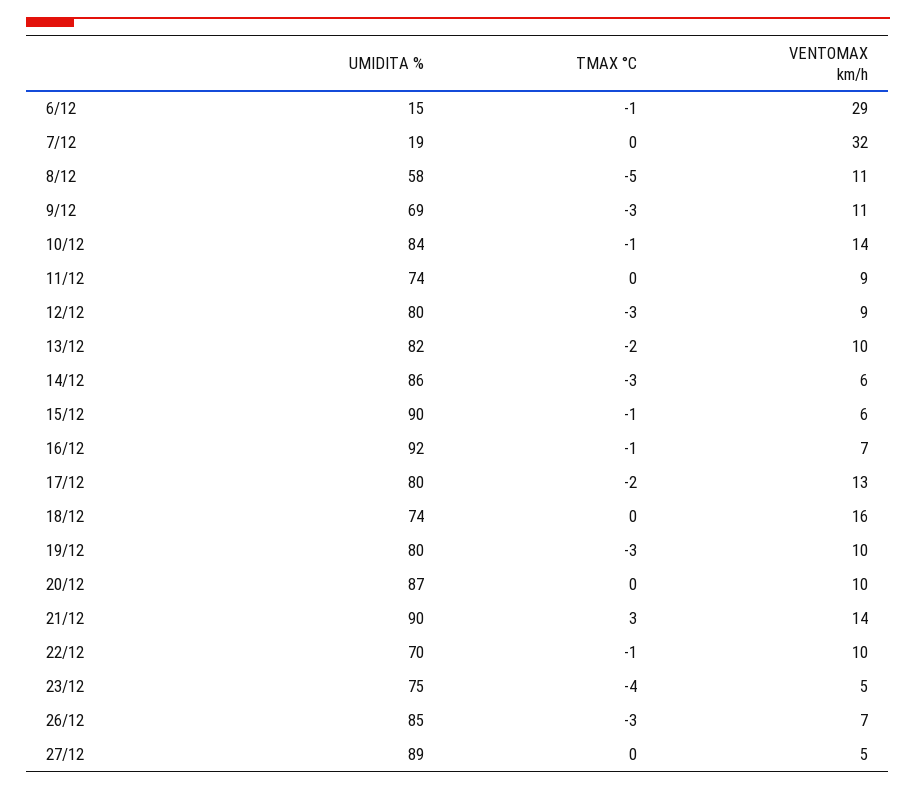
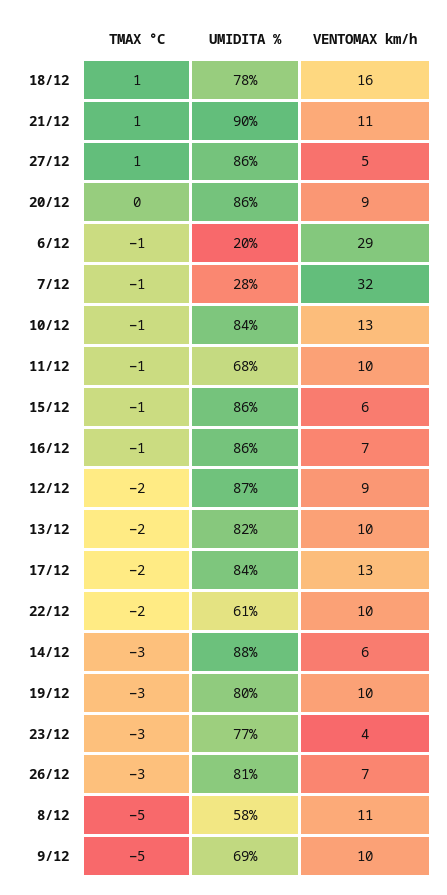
UMIDITA %, 6/12: 15 -> 20
UMIDITA %, 7/12: 19 -> 28
TMAX °C, 7/12: 0 -> -1
TMAX °C, 9/12: -3 -> -5
VENTOMAX km/h, 9/12: 11 -> 10
VENTOMAX km/h, 10/12: 14 -> 13
UMIDITA %, 11/12: 74 -> 68
TMAX °C, 11/12: 0 -> -1
VENTOMAX km/h, 11/12: 9 -> 10
UMIDITA %, 12/12: 80 -> 87
TMAX °C, 12/12: -3 -> -2
UMIDITA %, 14/12: 86 -> 88
UMIDITA %, 15/12: 90 -> 86
UMIDITA %, 16/12: 92 -> 86
UMIDITA %, 17/12: 80 -> 84
UMIDITA %, 18/12: 74 -> 78
TMAX °C, 18/12: 0 -> 1
UMIDITA %, 20/12: 87 -> 86
VENTOMAX km/h, 20/12: 10 -> 9
TMAX °C, 21/12: 3 -> 1
VENTOMAX km/h, 21/12: 14 -> 11
UMIDITA %, 22/12: 70 -> 61
TMAX °C, 22/12: -1 -> -2
UMIDITA %, 23/12: 75 -> 77
TMAX °C, 23/12: -4 -> -3
VENTOMAX km/h, 23/12: 5 -> 4
UMIDITA %, 26/12: 85 -> 81
UMIDITA %, 27/12: 89 -> 86
TMAX °C, 27/12: 0 -> 1

